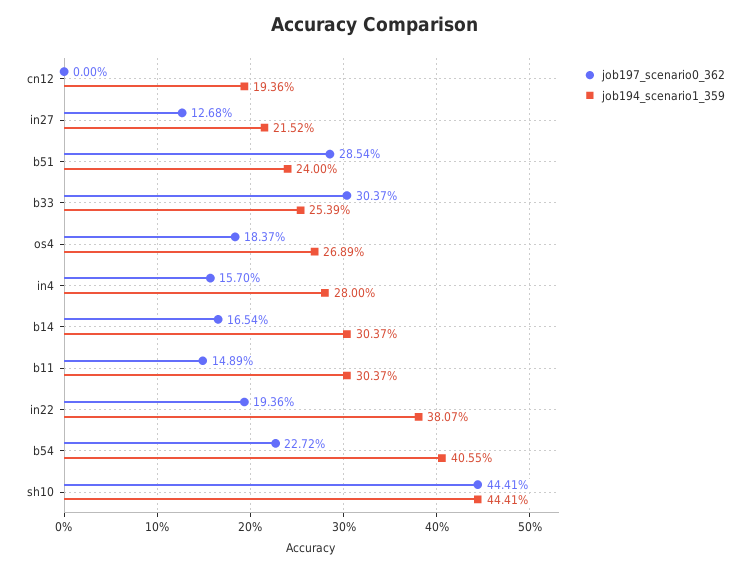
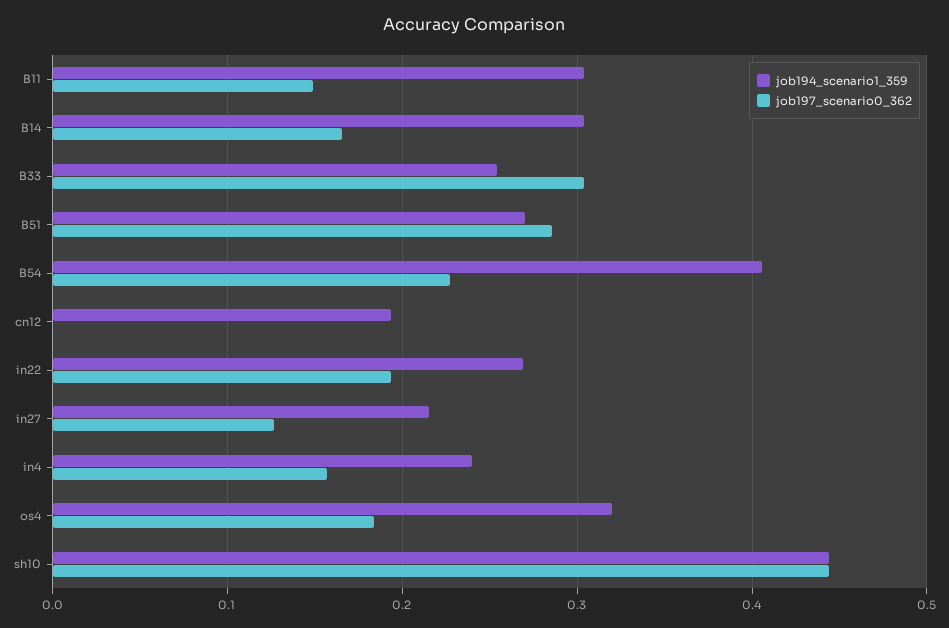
job194_scenario1_359, b51: 0.24 -> 0.27
job194_scenario1_359, os4: 0.2689 -> 0.32
job194_scenario1_359, in4: 0.28 -> 0.24
job194_scenario1_359, in22: 0.3807 -> 0.27

